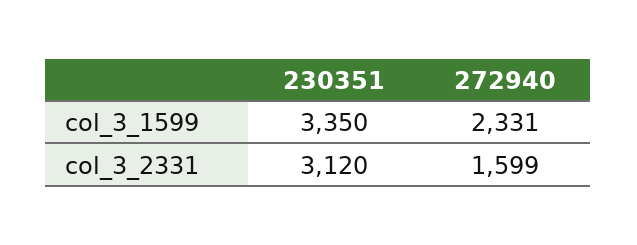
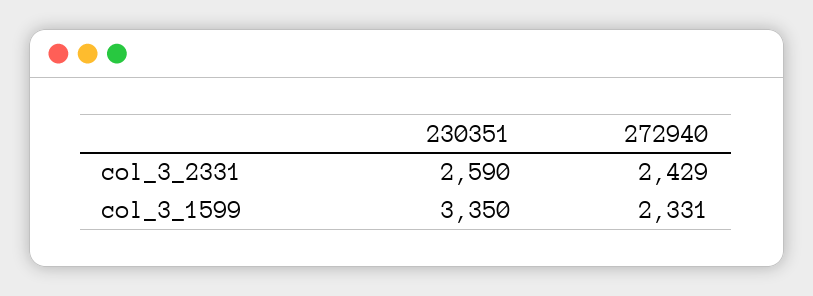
230351, col_3_2331: 3120 -> 2590
272940, col_3_2331: 1599 -> 2429

